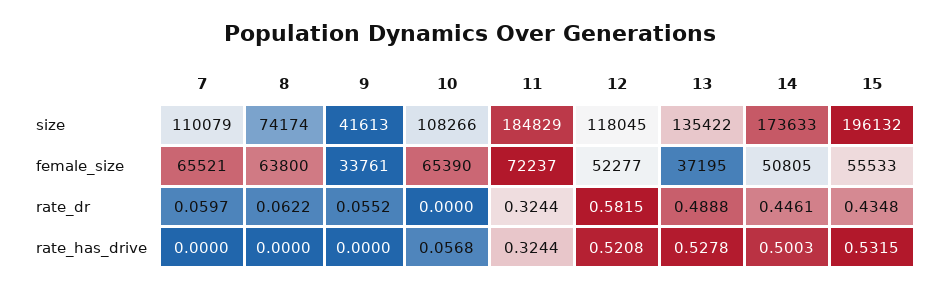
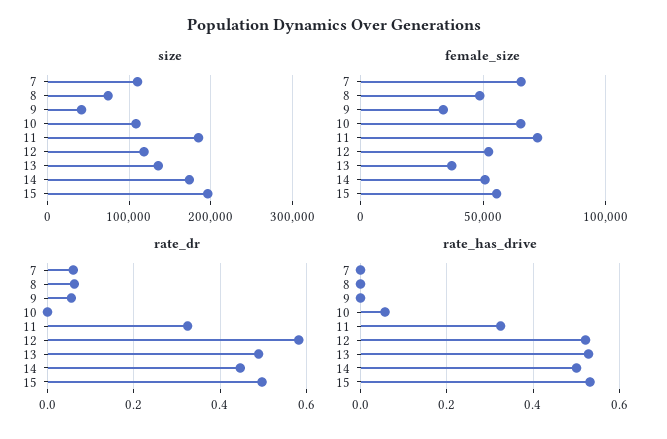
female_size, 8: 63800 -> 50000
rate_dr, 15: 0.4348 -> 0.5

